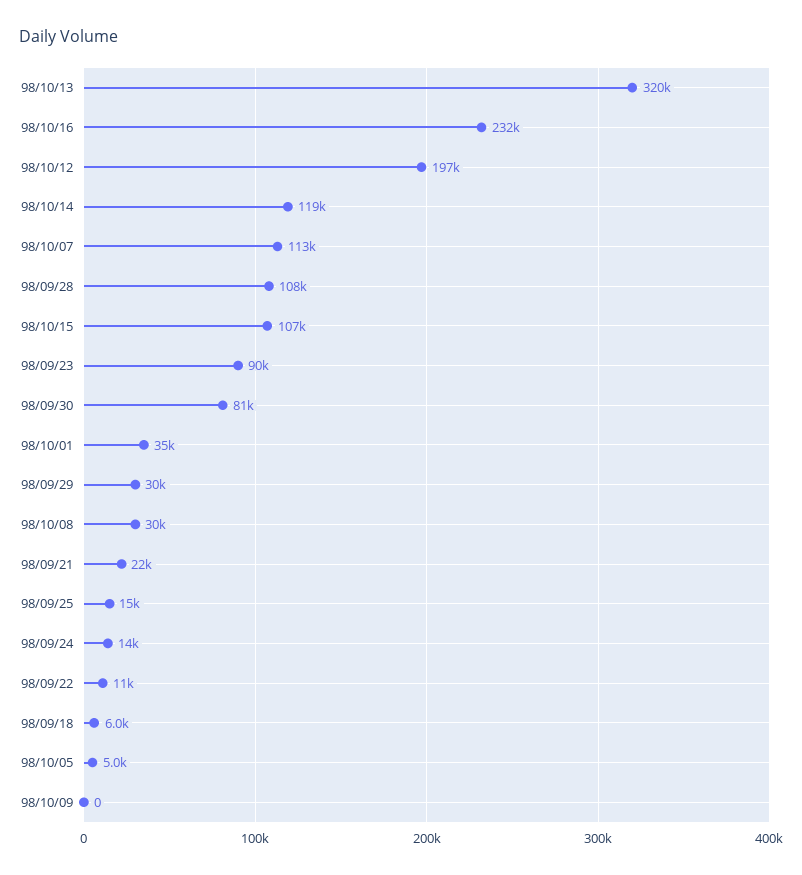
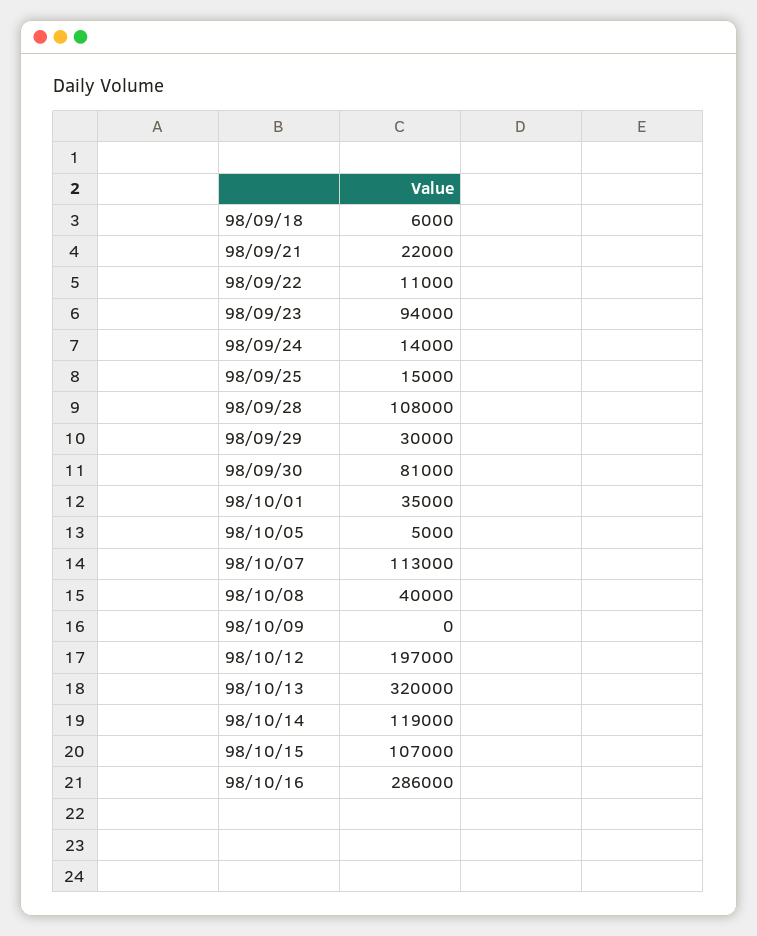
98/10/16: 232000 -> 286000
98/09/23: 90000 -> 94000
98/10/08: 30000 -> 40000

